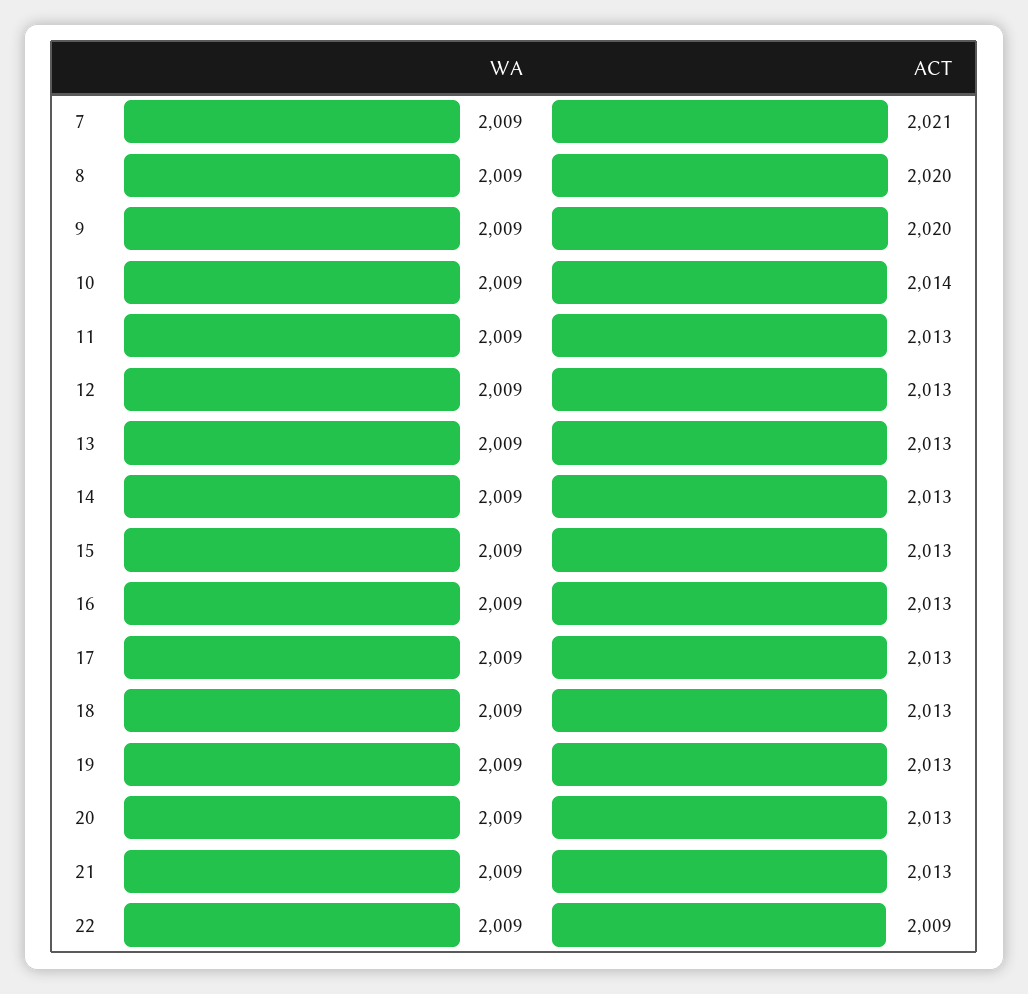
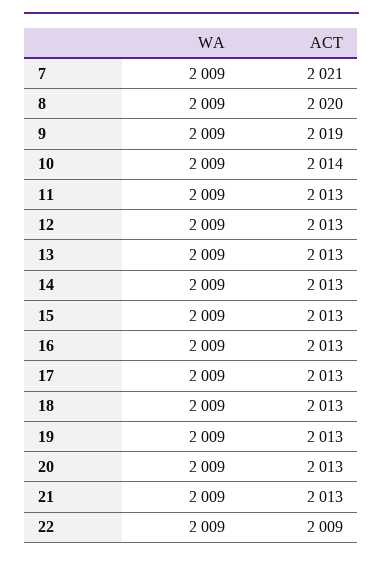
ACT, 9: 2020 -> 2019

